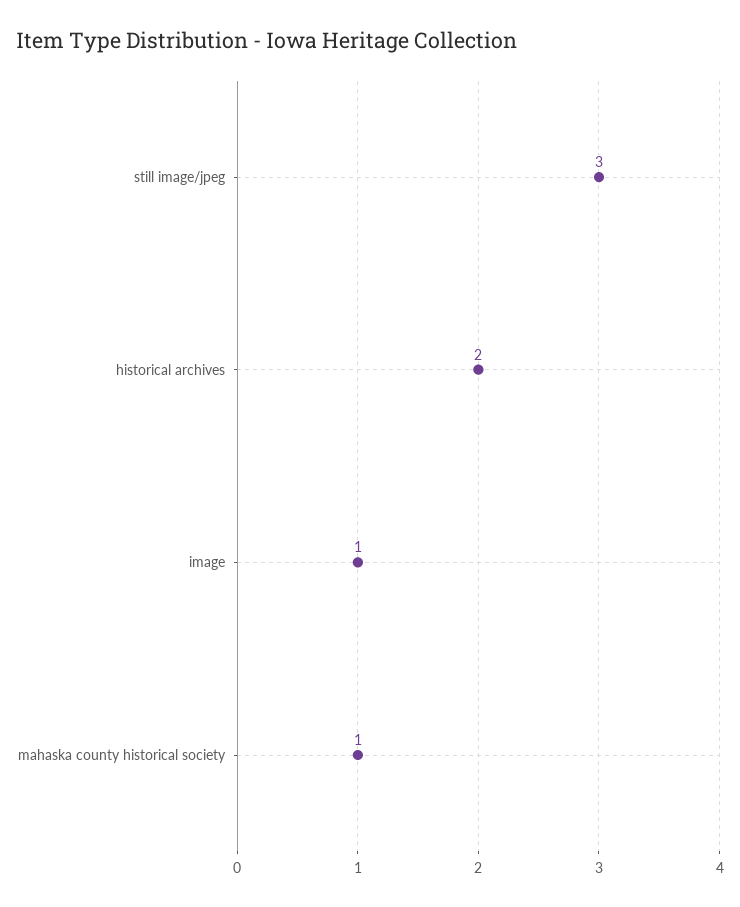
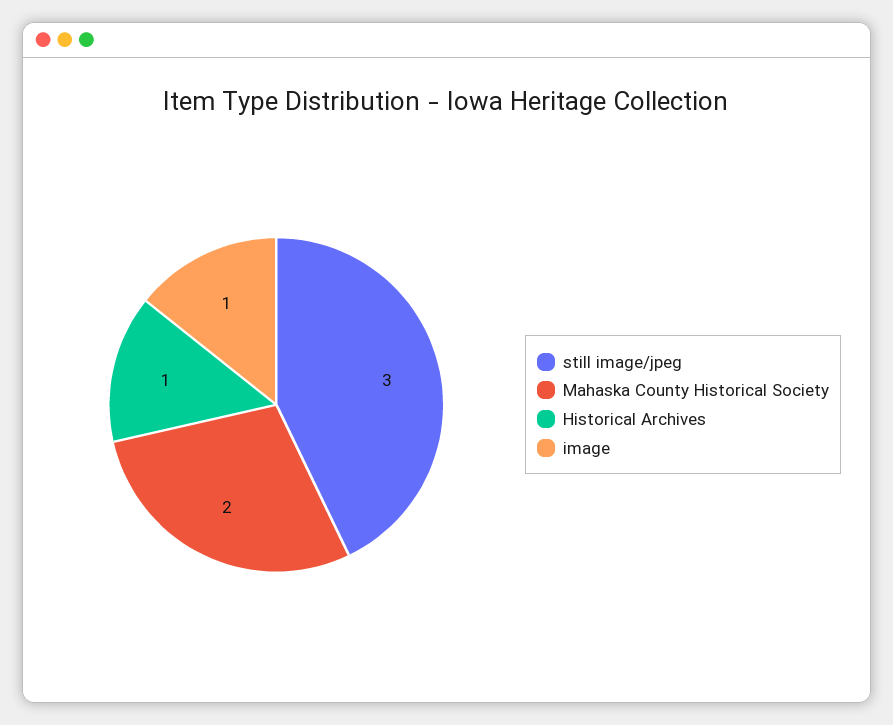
historical archives: 2 -> 1
mahaska county historical society: 1 -> 2

